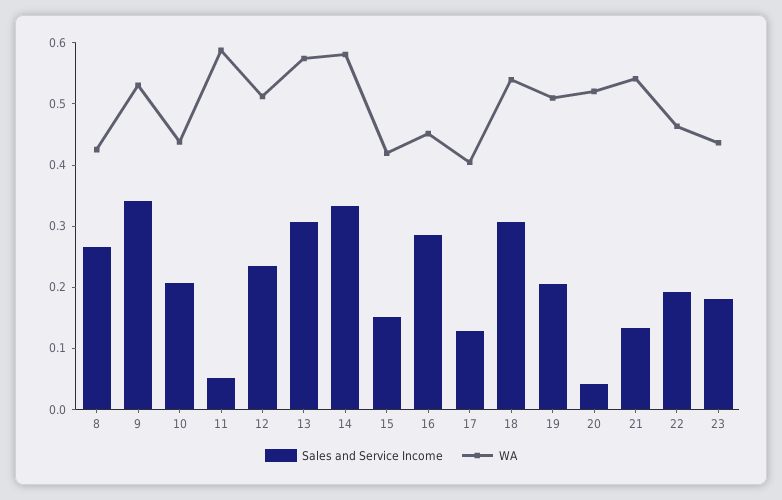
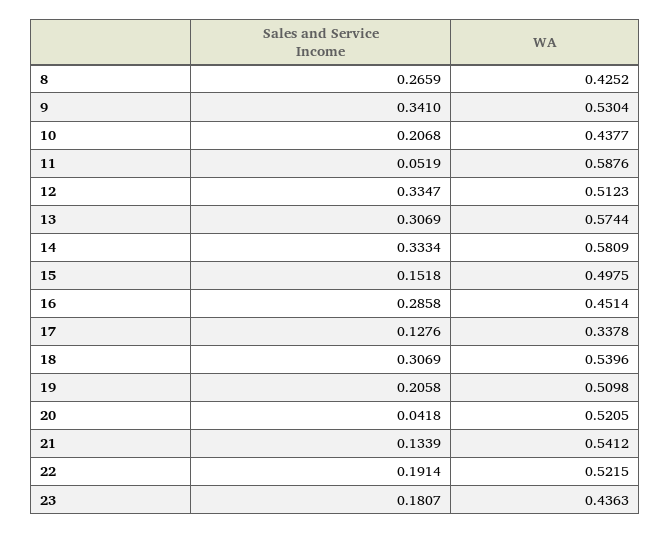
Sales and Service Income, 12: 0.24 -> 0.3347
WA, 15: 0.42 -> 0.4975
WA, 17: 0.4 -> 0.3378
WA, 22: 0.46 -> 0.5215

